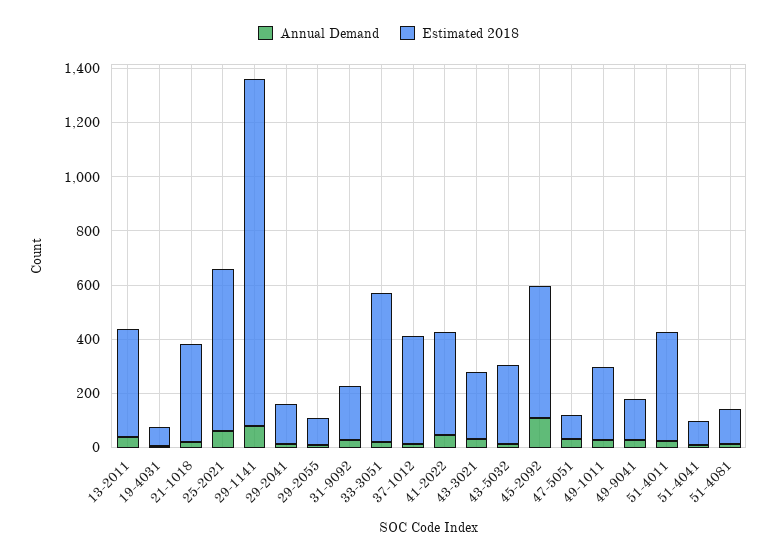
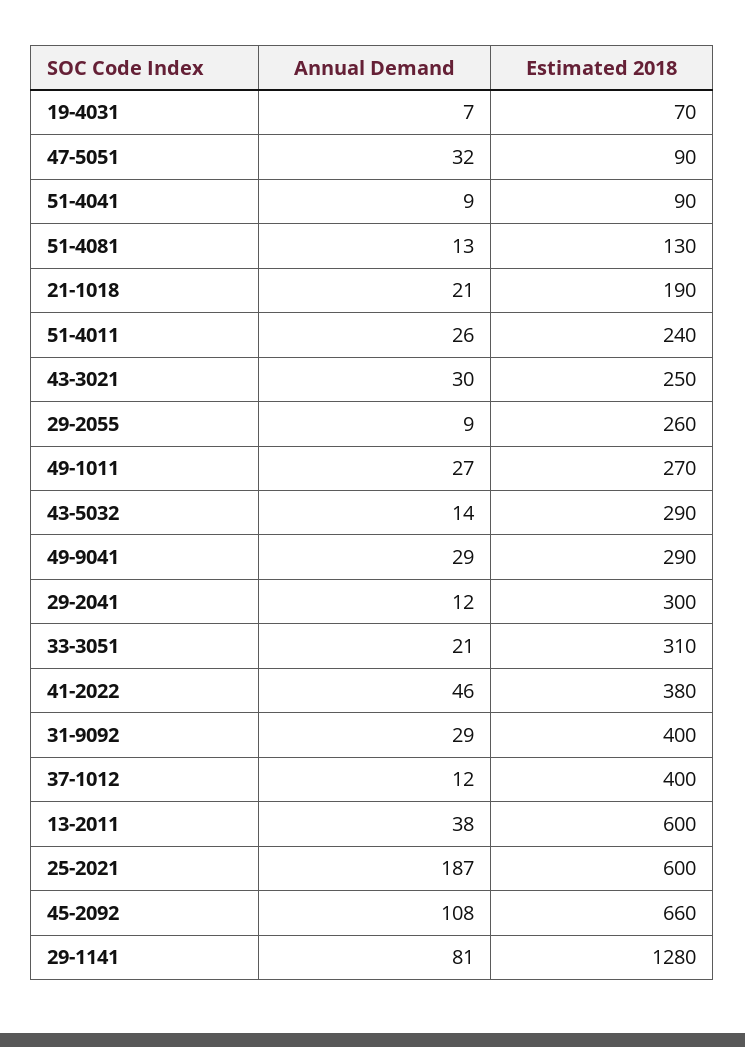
Estimated 2018, 13-2011: 400 -> 600
Estimated 2018, 21-1018: 350 -> 190
Annual Demand, 25-2021: 50 -> 187
Estimated 2018, 29-2041: 150 -> 300
Estimated 2018, 29-2055: 100 -> 260
Estimated 2018, 31-9092: 200 -> 400
Estimated 2018, 33-3051: 550 -> 310
Estimated 2018, 45-2092: 500 -> 660
Estimated 2018, 49-9041: 150 -> 290
Estimated 2018, 51-4011: 400 -> 240

